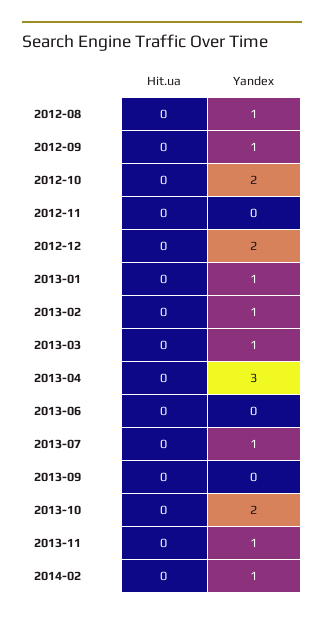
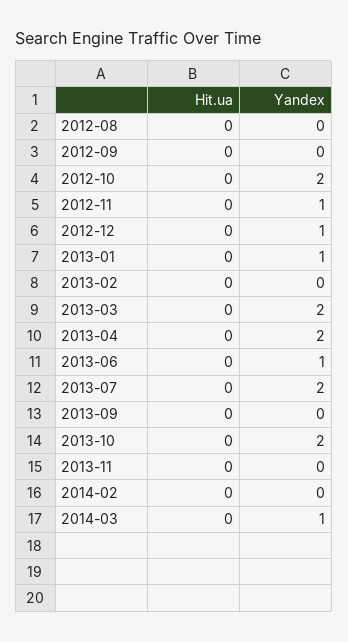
Yandex, 2012-08: 1 -> 0
Yandex, 2012-09: 1 -> 0
Yandex, 2012-11: 0 -> 1
Yandex, 2012-12: 2 -> 1
Yandex, 2013-02: 1 -> 0
Yandex, 2013-03: 1 -> 2
Yandex, 2013-04: 3 -> 2
Yandex, 2013-06: 0 -> 1
Yandex, 2013-07: 1 -> 2
Yandex, 2013-11: 1 -> 0
Yandex, 2014-02: 1 -> 0
Hit.ua, 2014-03: none -> 0
Yandex, 2014-03: none -> 1

